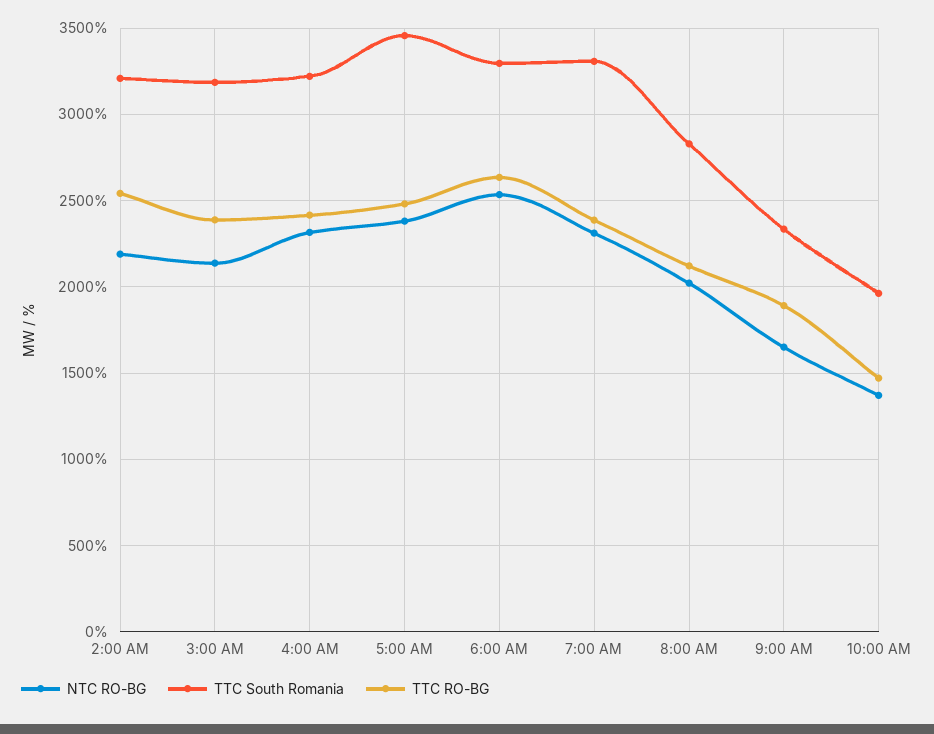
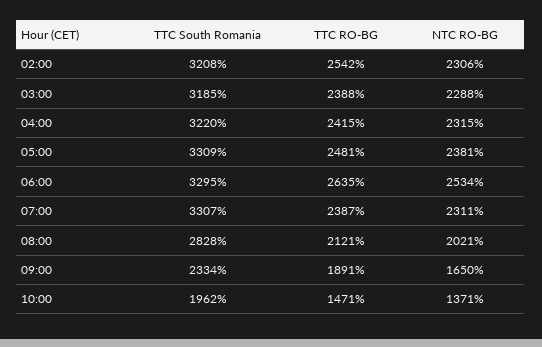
NTC RO-BG, 2:00 AM: 2200 -> 2306
NTC RO-BG, 3:00 AM: 2150 -> 2288
TTC South Romania, 5:00 AM: 3450 -> 3309

